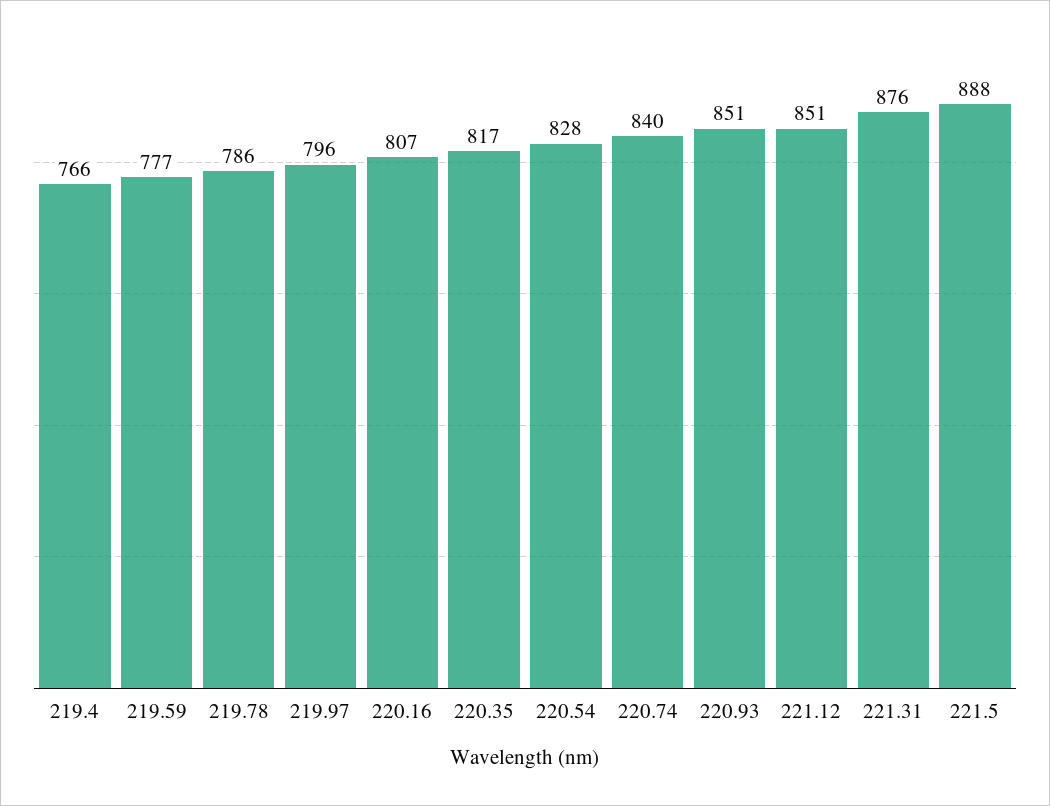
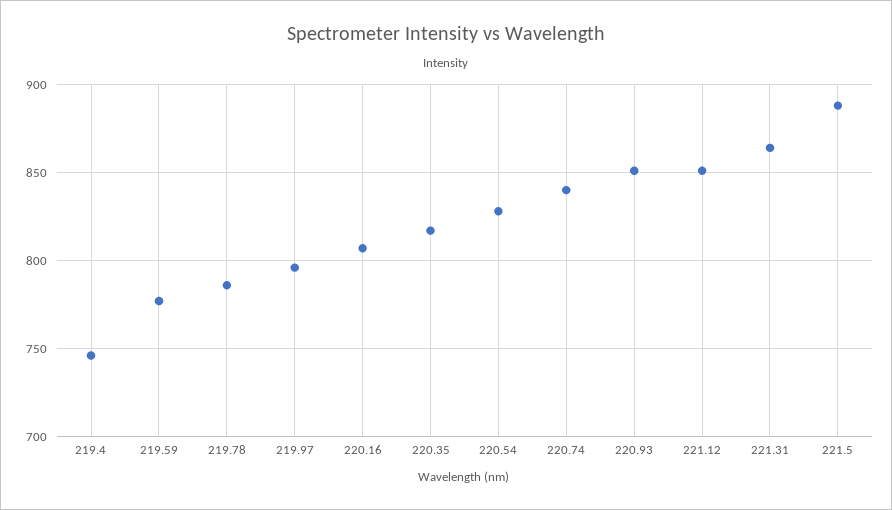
219.4: 766 -> 745
221.31: 876 -> 865

